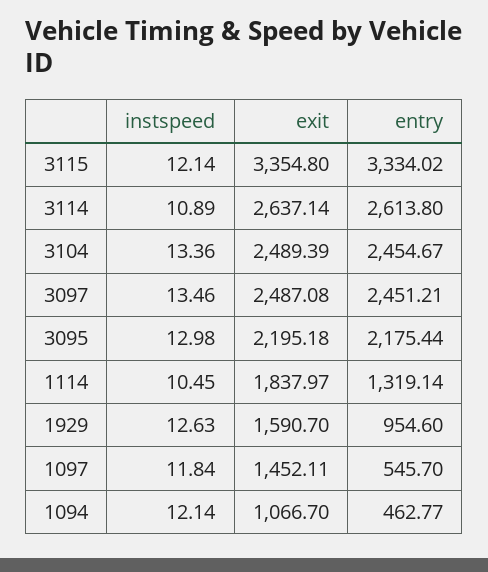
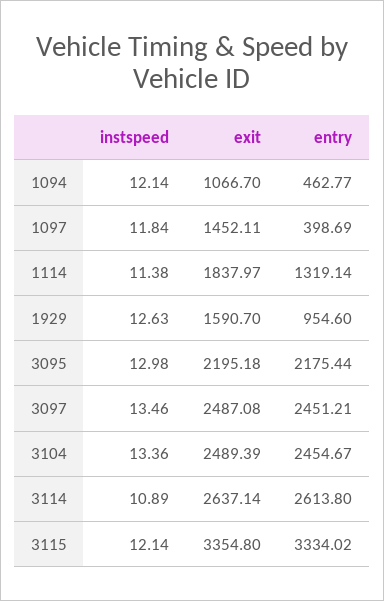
instspeed, 1114: 10.45 -> 11.38
entry, 1097: 545.7 -> 398.69

